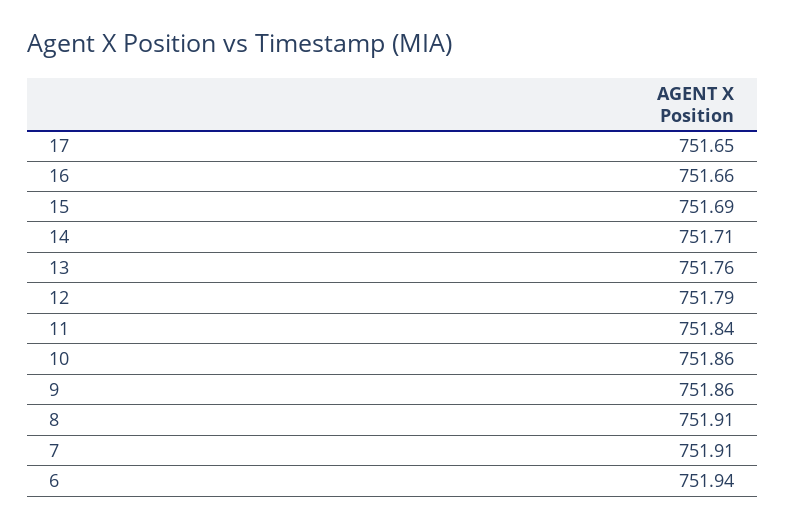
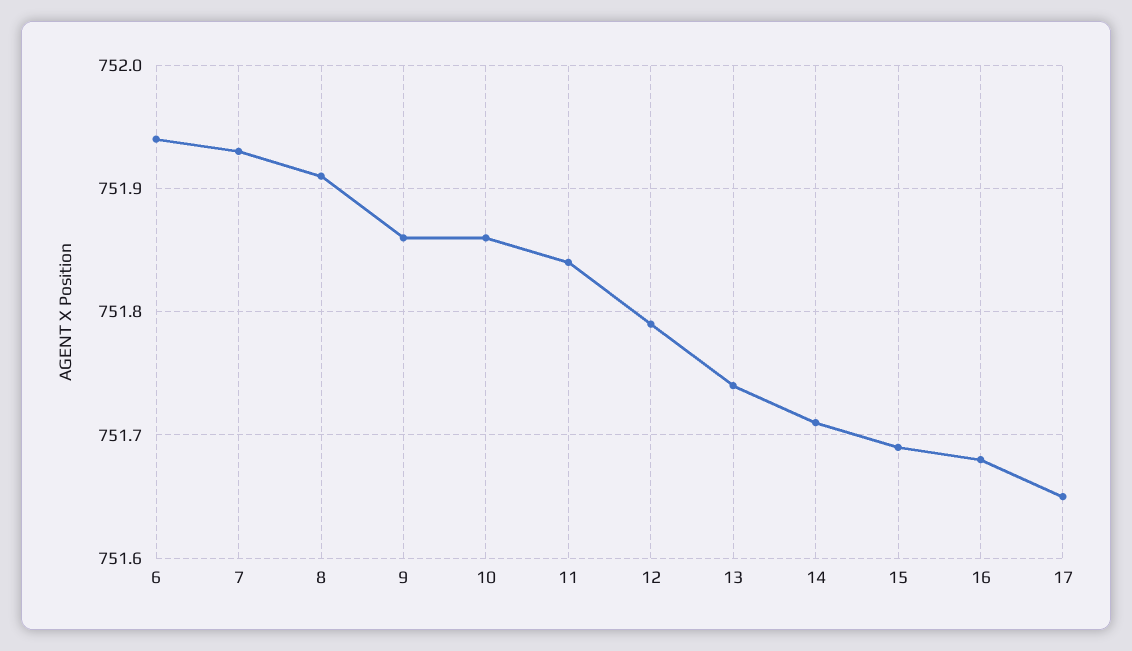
16: 751.66 -> 751.68
13: 751.76 -> 751.74
7: 751.91 -> 751.93

